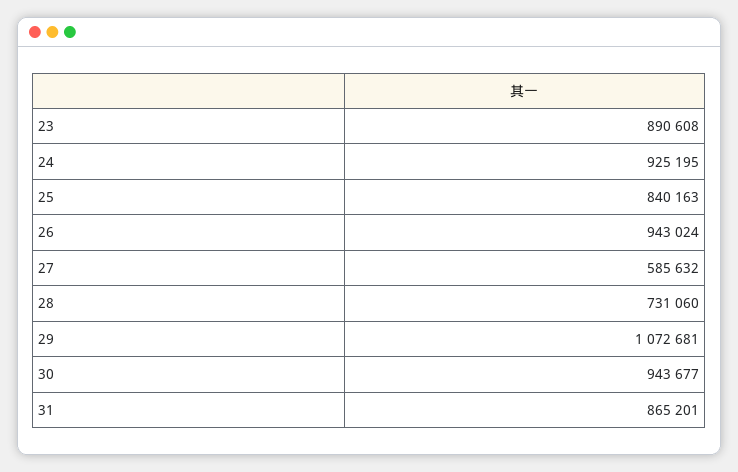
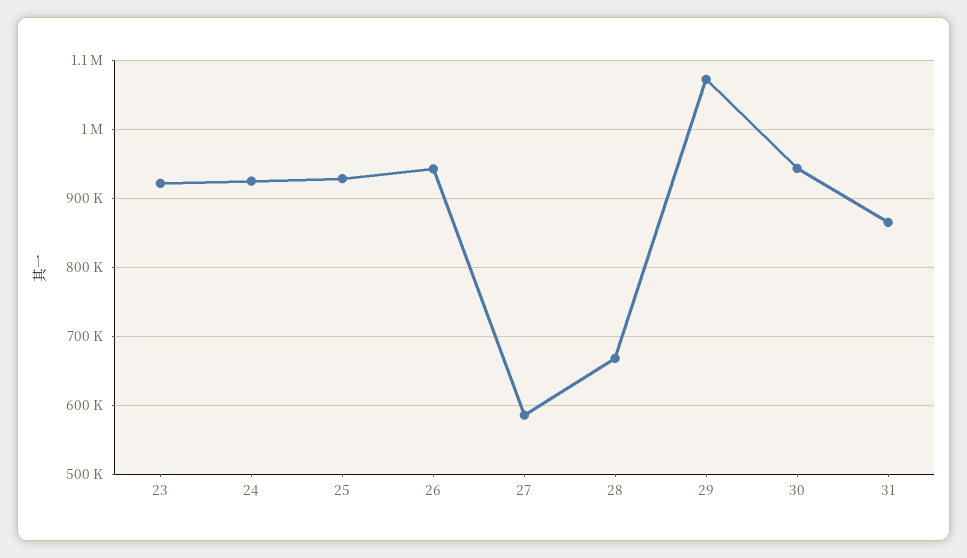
23: 890608 -> 920000
25: 840163 -> 930000
28: 731060 -> 670000

